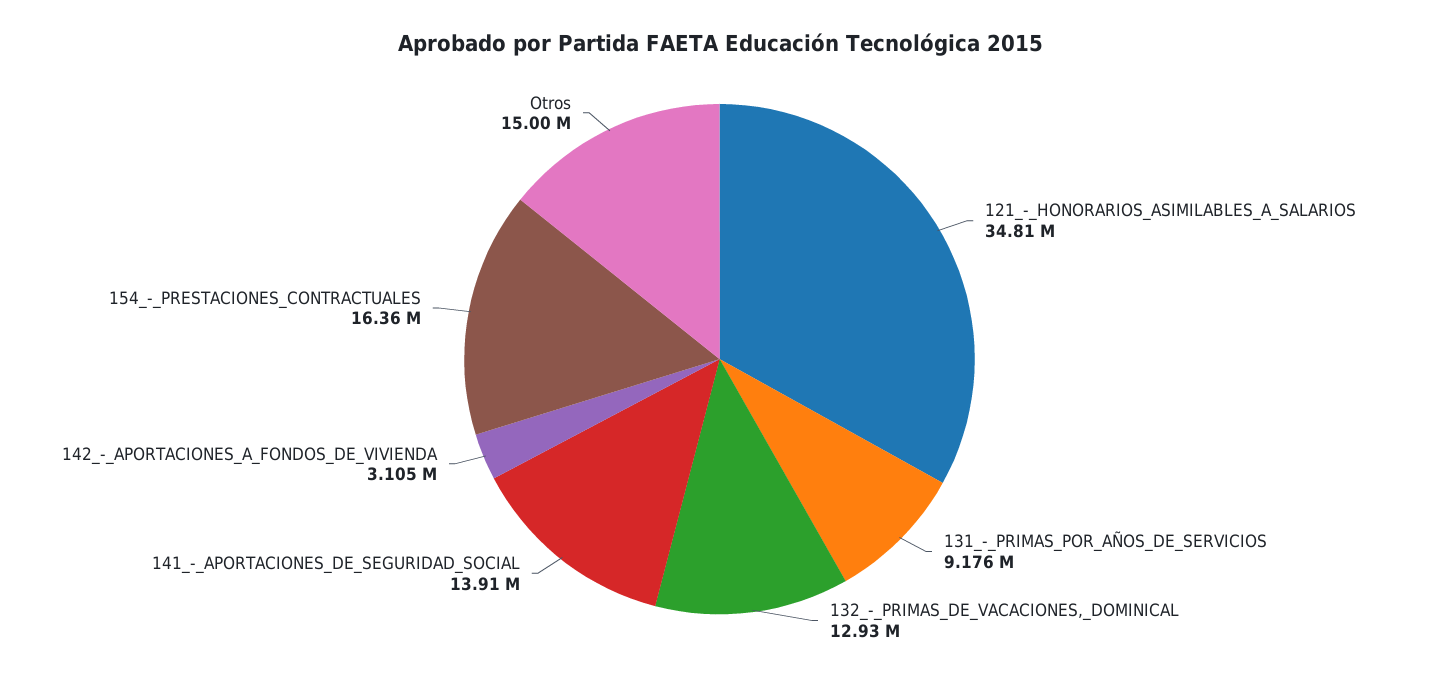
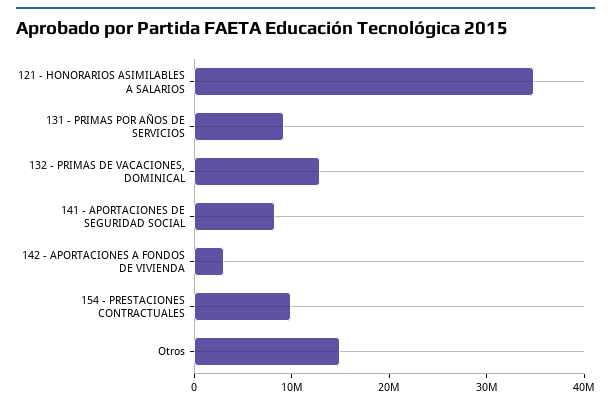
141_-_APORTACIONES_DE_SEGURIDAD_SOCIAL: 13910000 -> 8000000
154_-_PRESTACIONES_CONTRACTUALES: 16360000 -> 10000000

